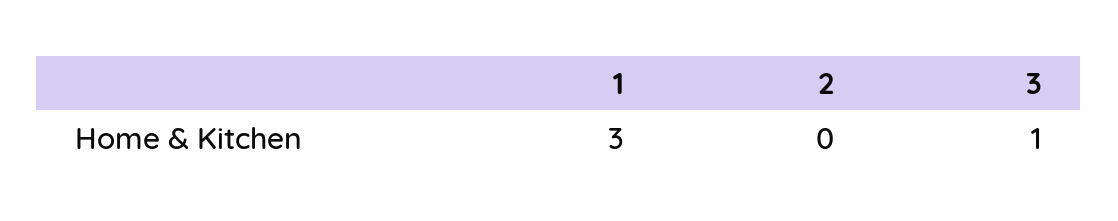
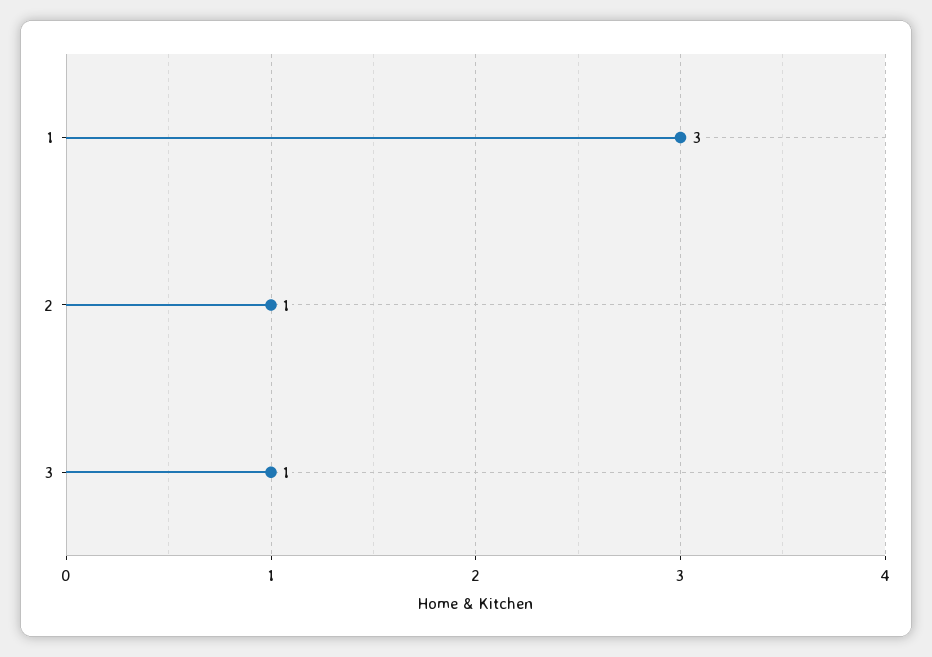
2: 0 -> 1

